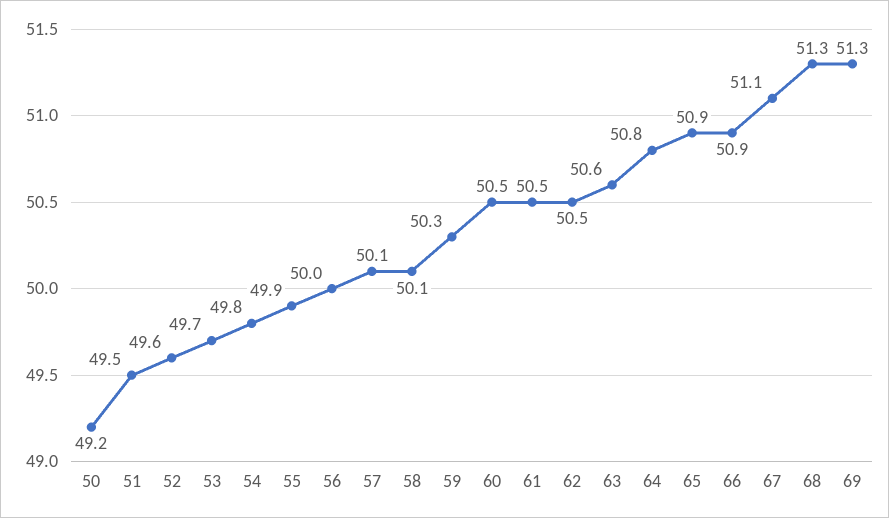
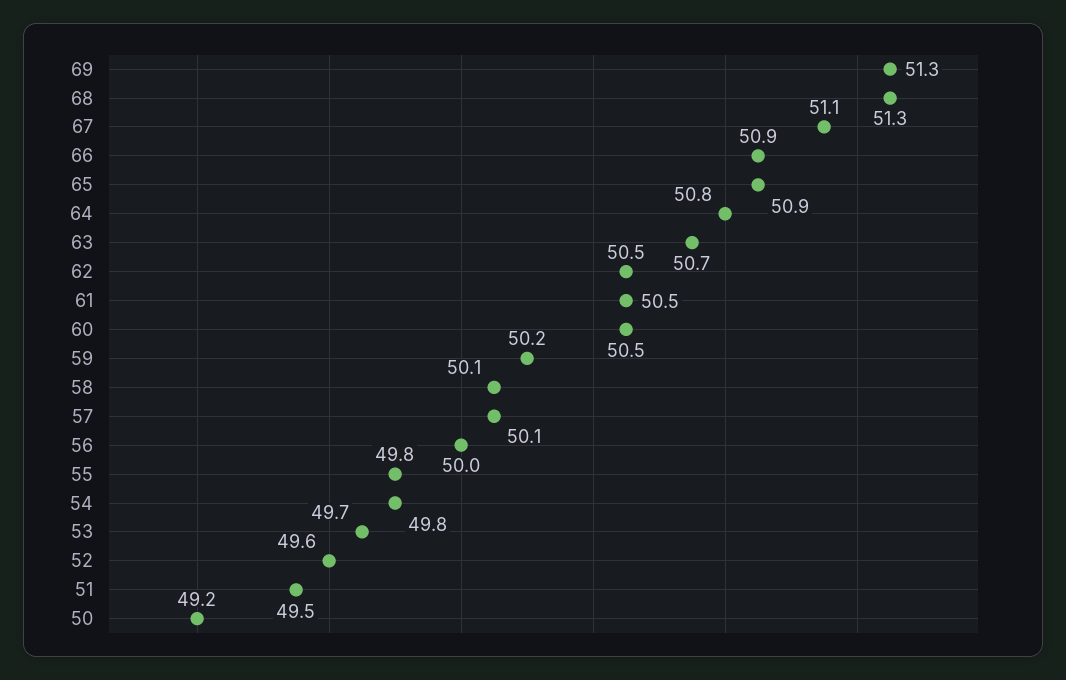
55: 49.9 -> 49.8
59: 50.3 -> 50.2
63: 50.6 -> 50.7

